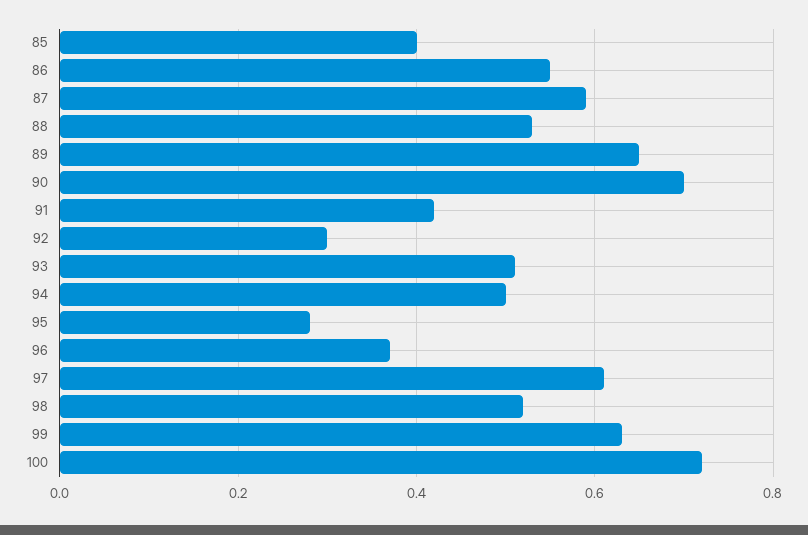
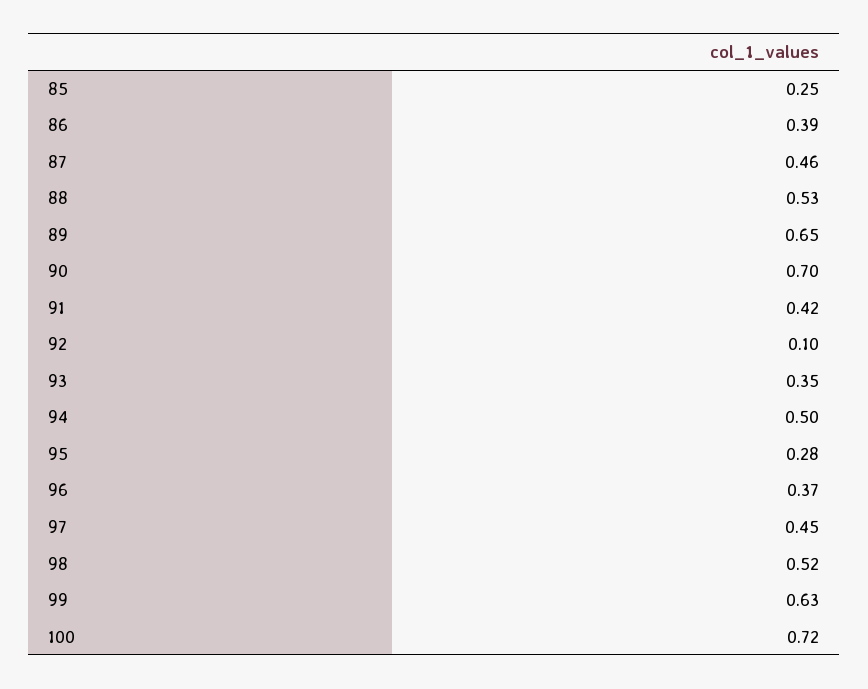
85: 0.4 -> 0.25
86: 0.55 -> 0.39
87: 0.6 -> 0.46
92: 0.3 -> 0.1
93: 0.5 -> 0.35
97: 0.6 -> 0.45

